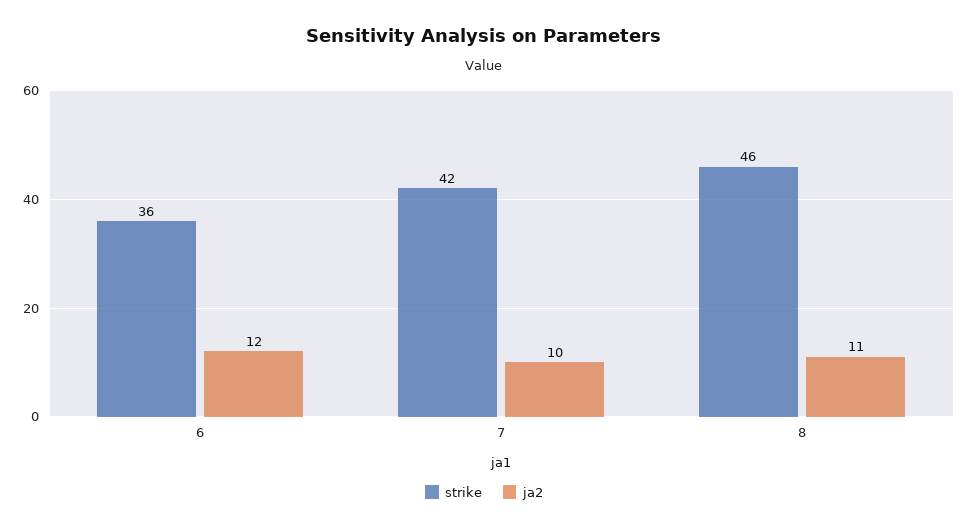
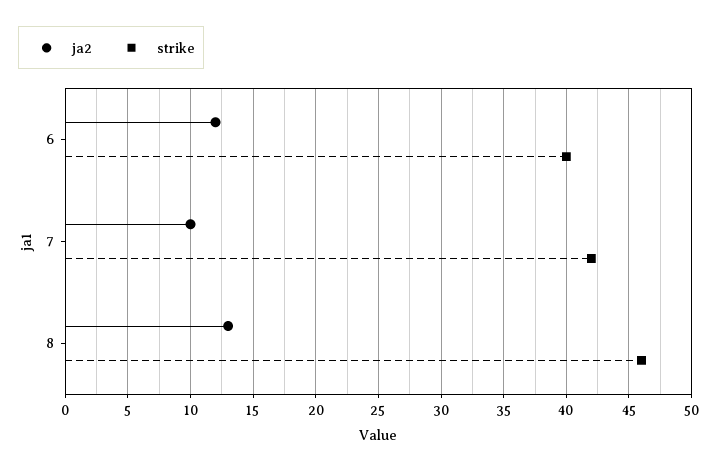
strike, 6: 36 -> 40
ja2, 8: 11 -> 13

